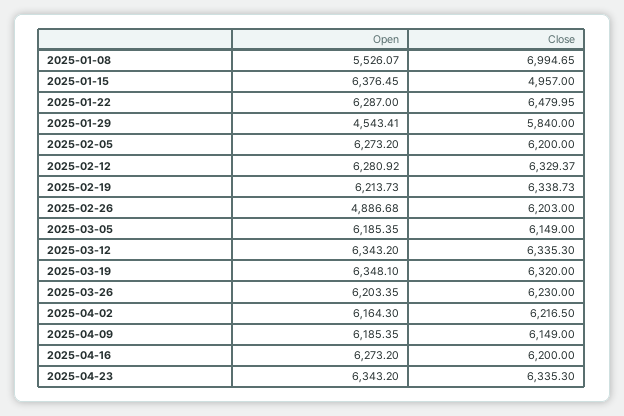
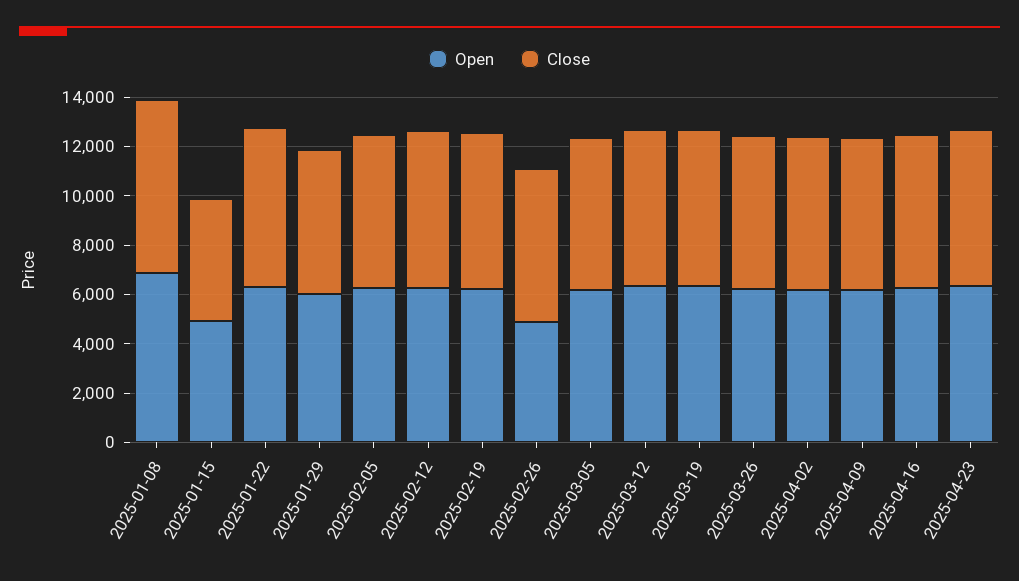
Open, 2025-01-08: 5526.07 -> 7000
Open, 2025-01-15: 6376.45 -> 5000
Open, 2025-01-29: 4543.41 -> 6000

